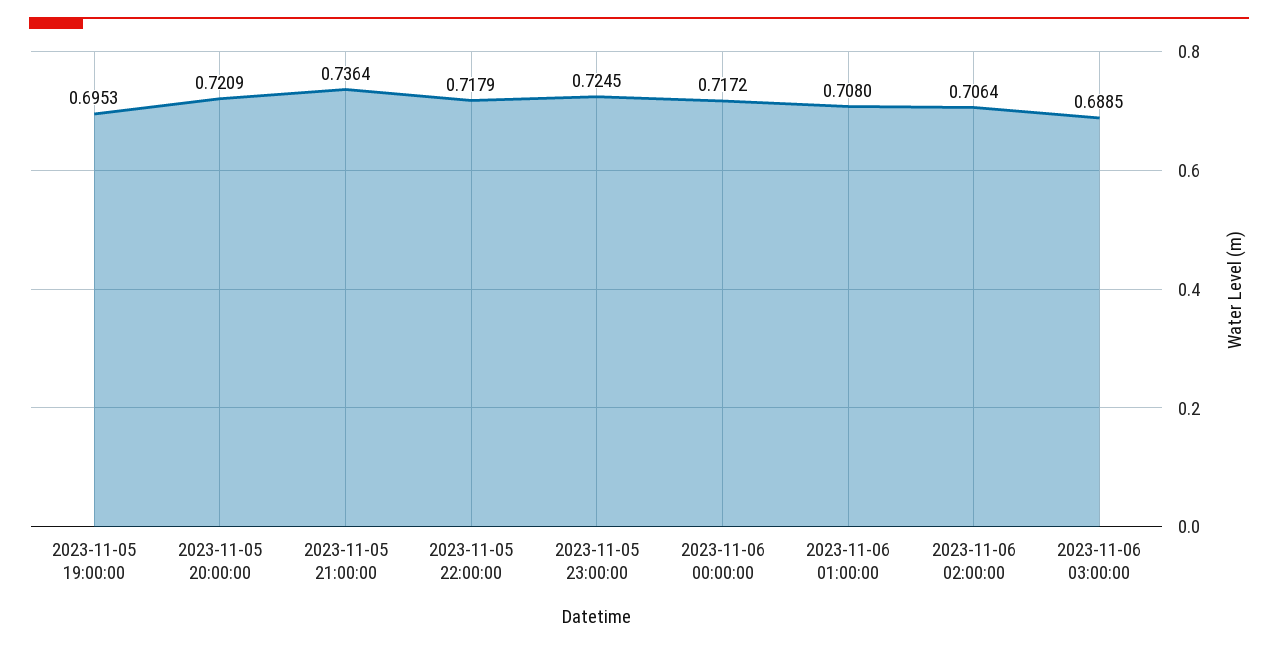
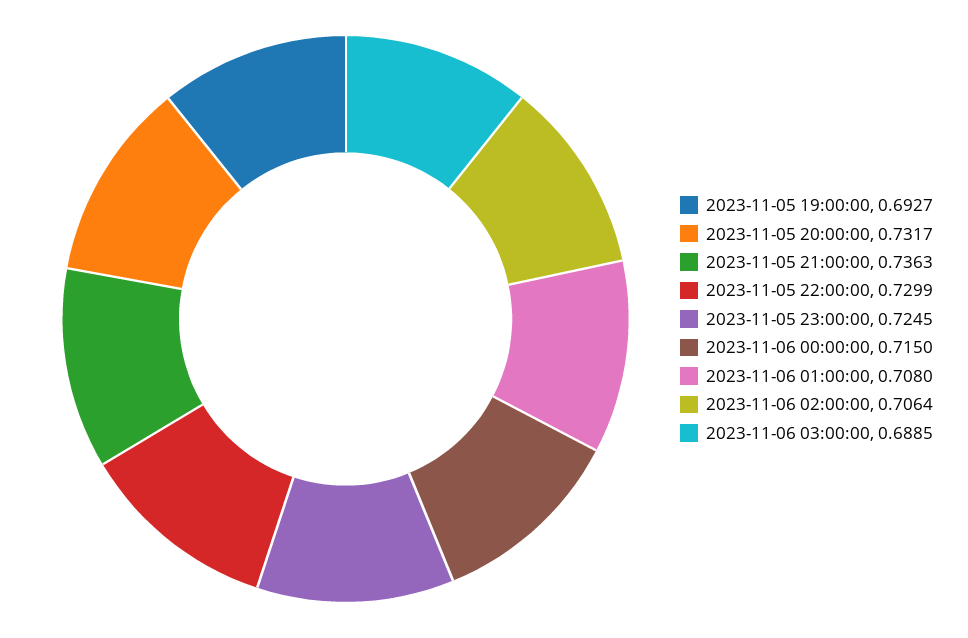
2023-11-05 19:00:00: 0.6953 -> 0.6927
2023-11-05 20:00:00: 0.7209 -> 0.7317
2023-11-05 21:00:00: 0.7364 -> 0.7363
2023-11-05 22:00:00: 0.7179 -> 0.7299
2023-11-06 00:00:00: 0.7172 -> 0.715

